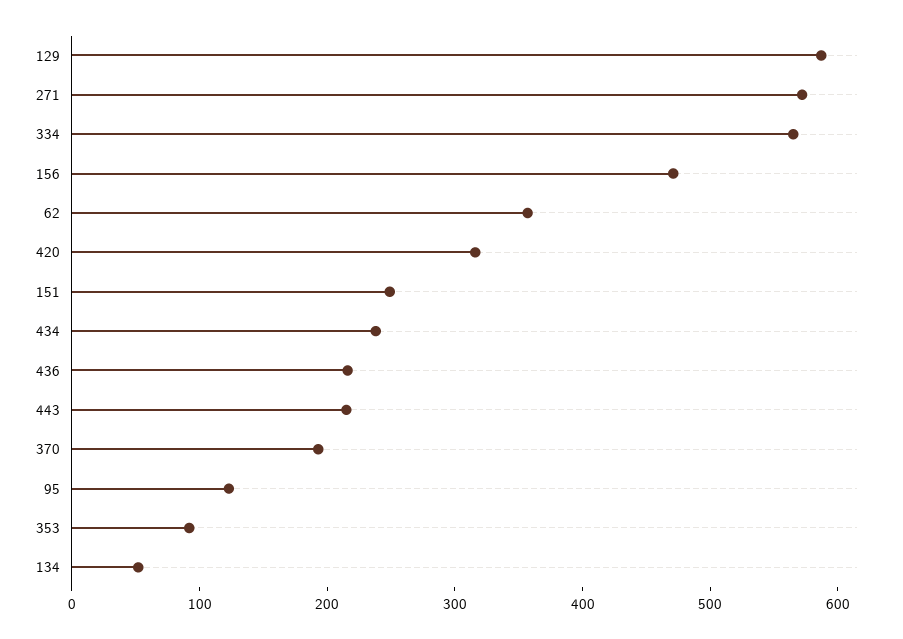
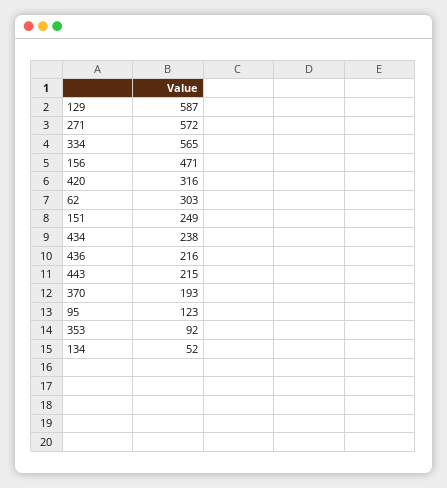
62: 360 -> 303

